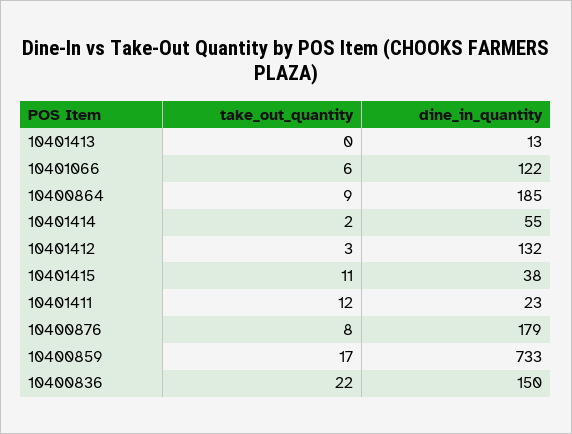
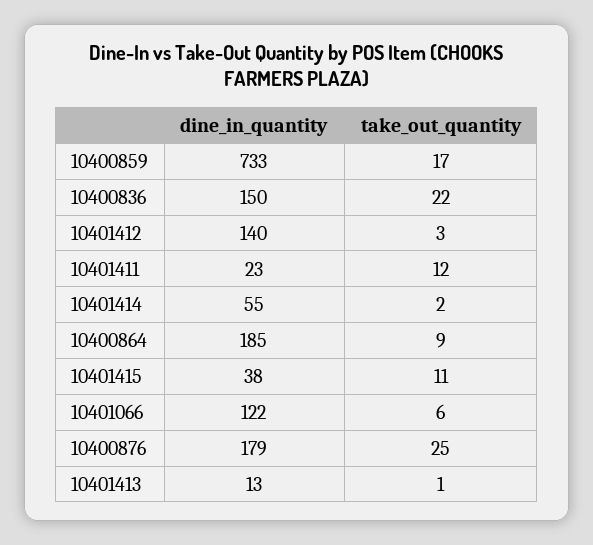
take_out_quantity, 10401413: 0 -> 1
dine_in_quantity, 10401412: 132 -> 140
take_out_quantity, 10400876: 8 -> 25

